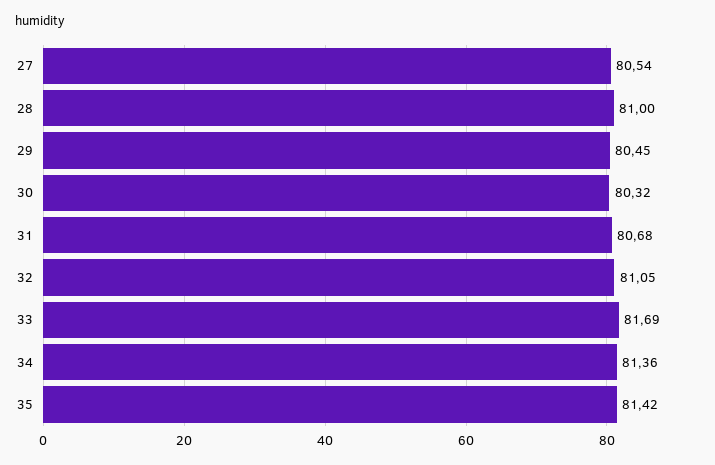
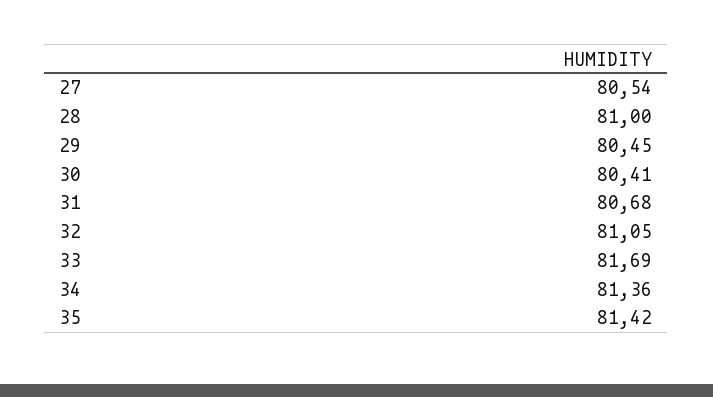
30: 80.32 -> 80.41

